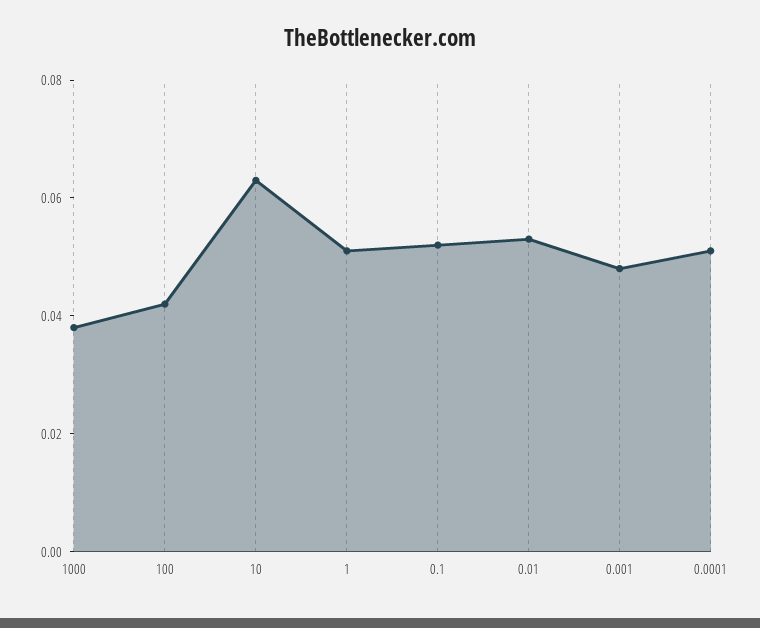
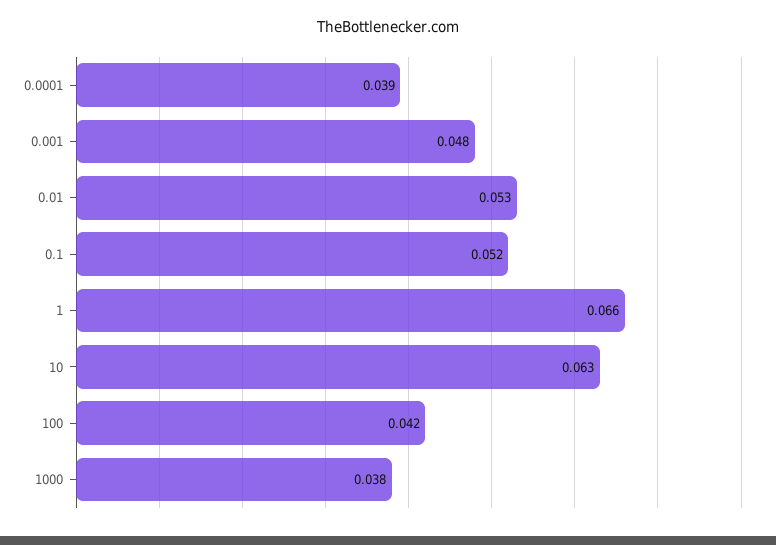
1: 0.05 -> 0.066
0.0001: 0.05 -> 0.039

